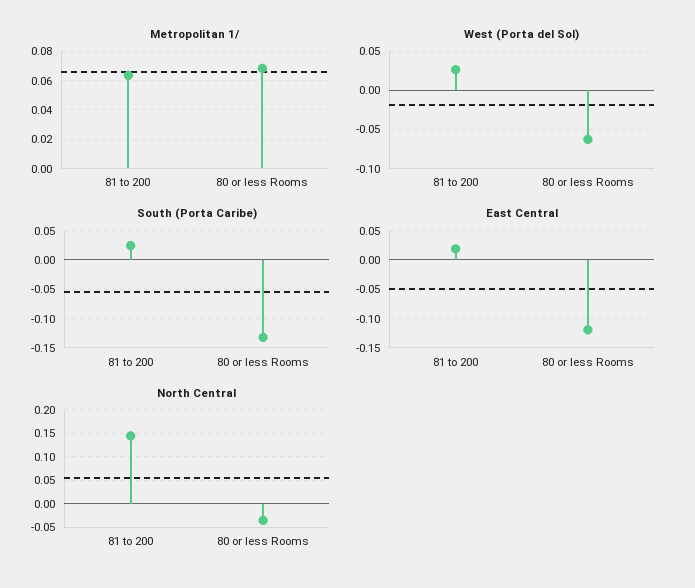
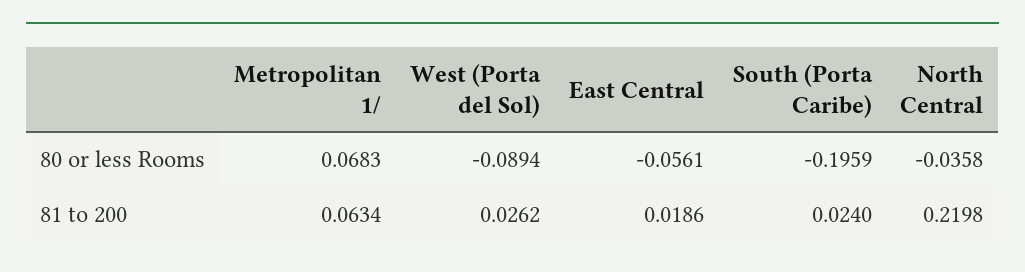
West (Porta del Sol), 80 or less Rooms: -0.06 -> -0.0894
South (Porta Caribe), 80 or less Rooms: -0.125 -> -0.1959
East Central, 80 or less Rooms: -0.125 -> -0.0561
North Central, 81 to 200: 0.15 -> 0.2198

